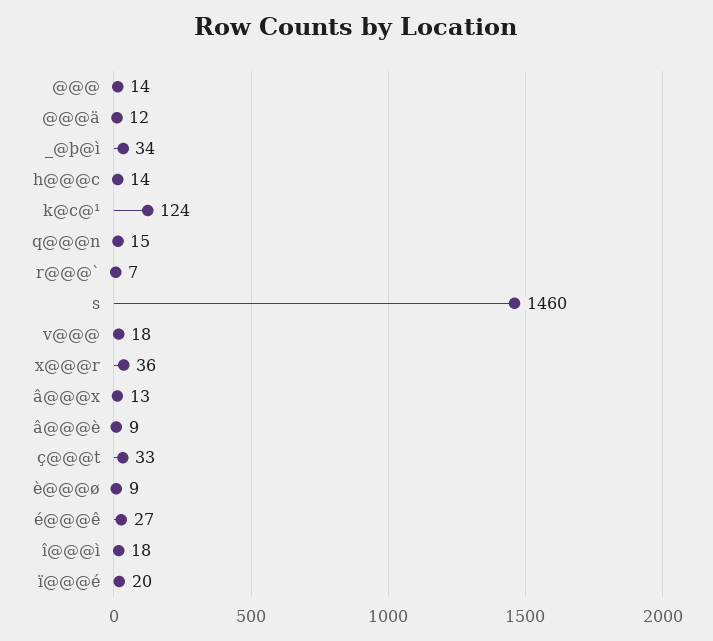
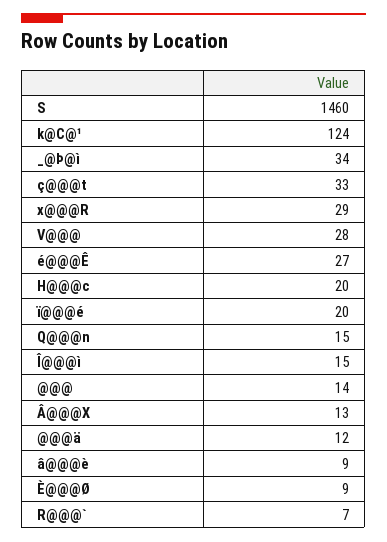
h@@@c: 14 -> 20
v@@@: 18 -> 28
x@@@r: 36 -> 29
î@@@ì: 18 -> 15

